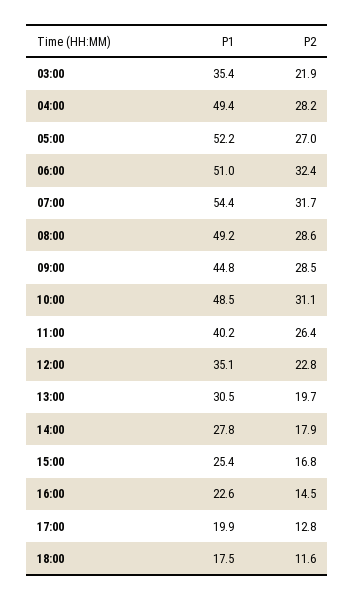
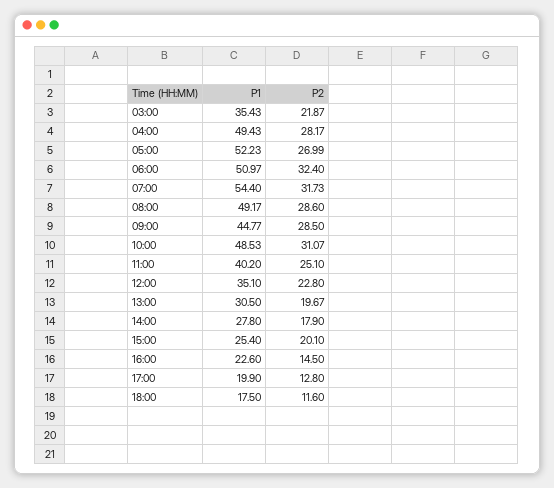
P2, 11:00: 26.4 -> 25.1
P2, 15:00: 16.8 -> 20.1

